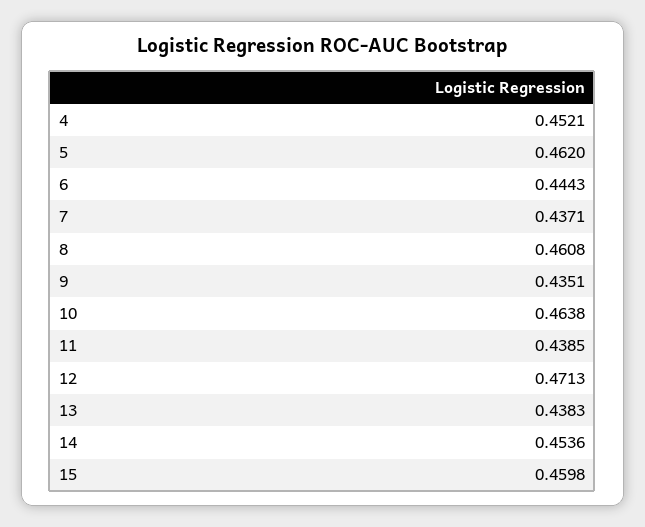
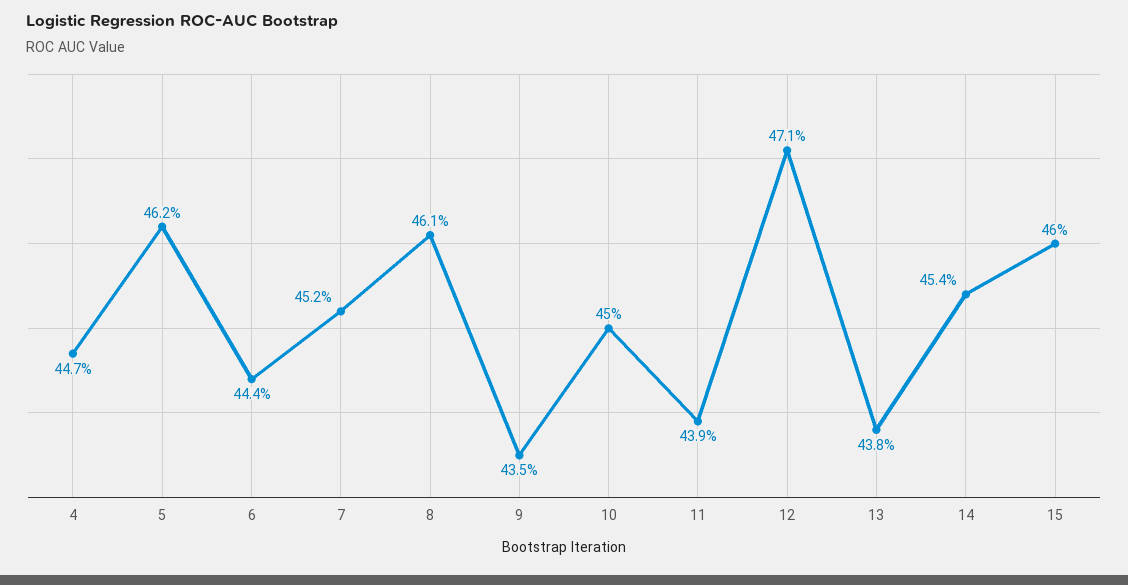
4: 0.4521 -> 0.447
7: 0.4371 -> 0.452
10: 0.4638 -> 0.45

